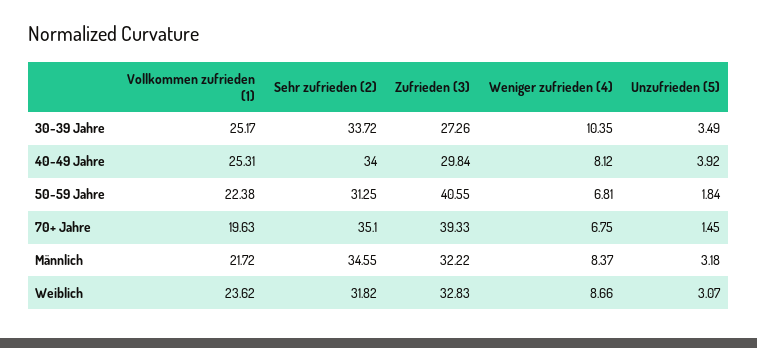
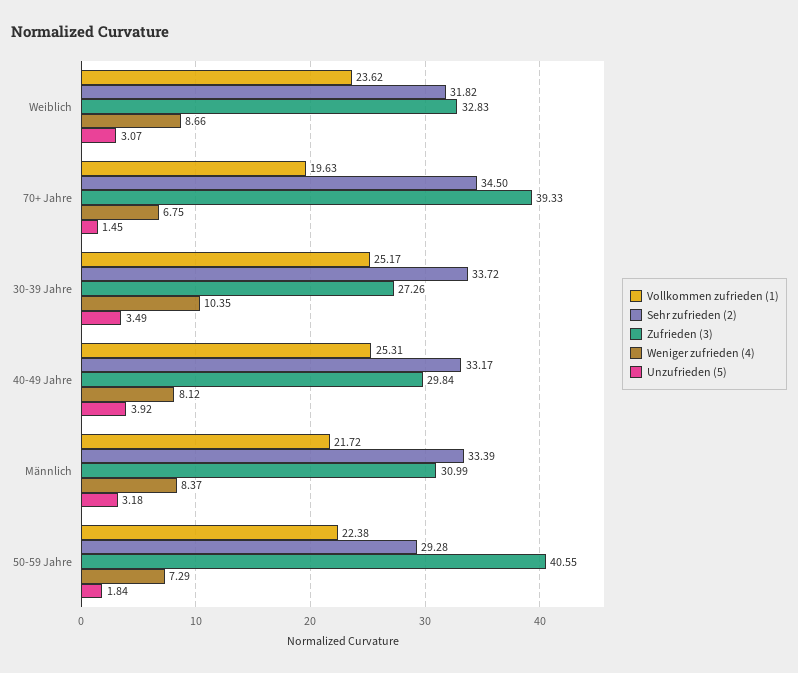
Sehr zufrieden (2), 40-49 Jahre: 34 -> 33.17
Sehr zufrieden (2), 50-59 Jahre: 31.25 -> 29.28
Weniger zufrieden (4), 50-59 Jahre: 6.81 -> 7.29
Sehr zufrieden (2), 70+ Jahre: 35.1 -> 34.5
Sehr zufrieden (2), Männlich: 34.55 -> 33.39
Zufrieden (3), Männlich: 32.22 -> 30.99

